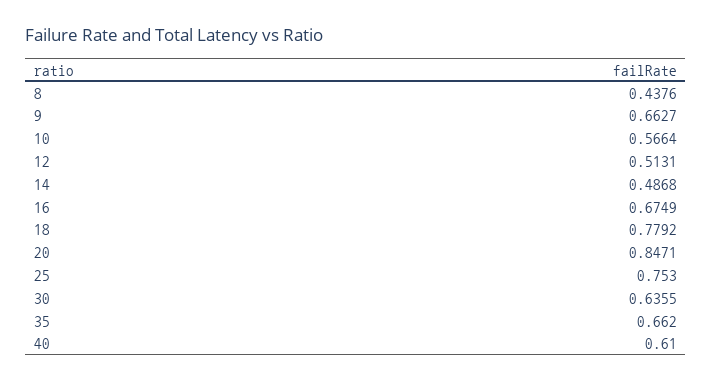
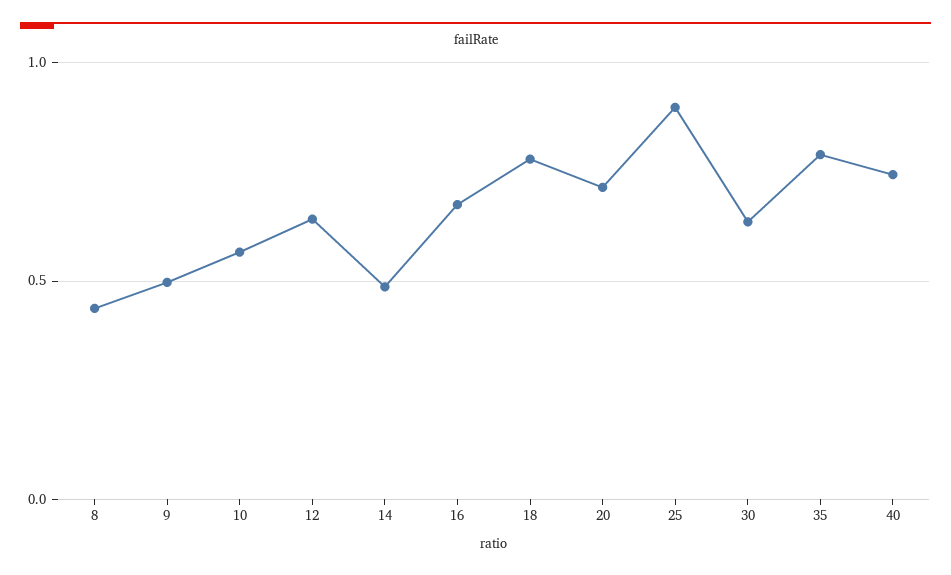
9: 0.6627 -> 0.5
12: 0.5131 -> 0.65
20: 0.8471 -> 0.7
25: 0.753 -> 0.9
35: 0.662 -> 0.8
40: 0.61 -> 0.75

